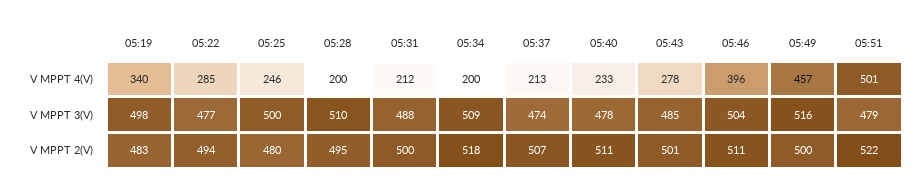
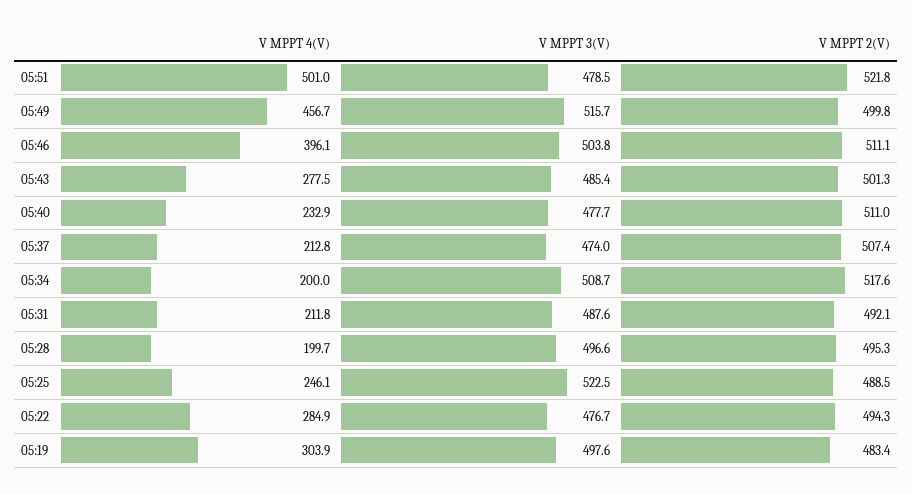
05:19, V MPPT 4(V): 340 -> 303.9
05:25, V MPPT 3(V): 500 -> 522.5
05:28, V MPPT 3(V): 510 -> 496.6
05:25, V MPPT 2(V): 480 -> 488.5
05:31, V MPPT 2(V): 500 -> 492.1

